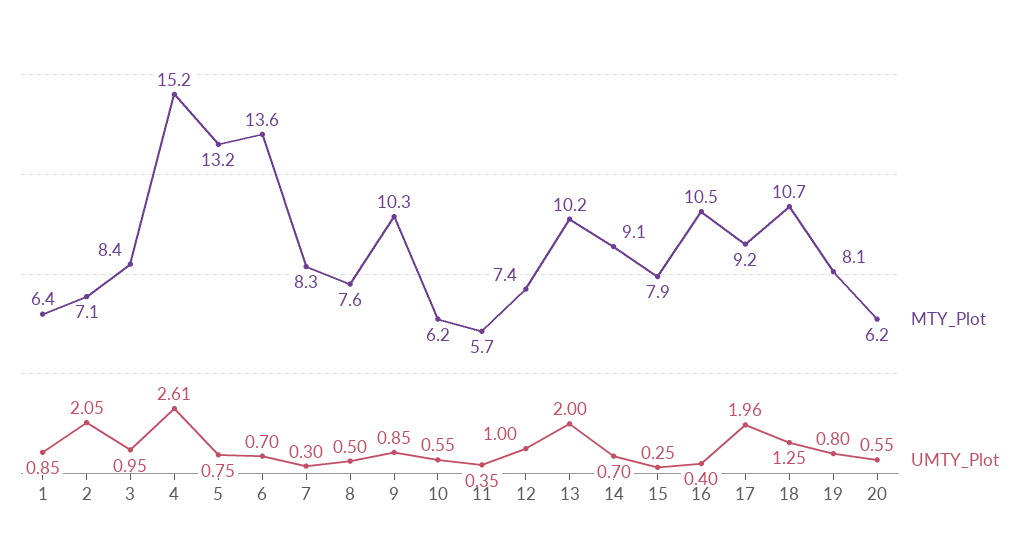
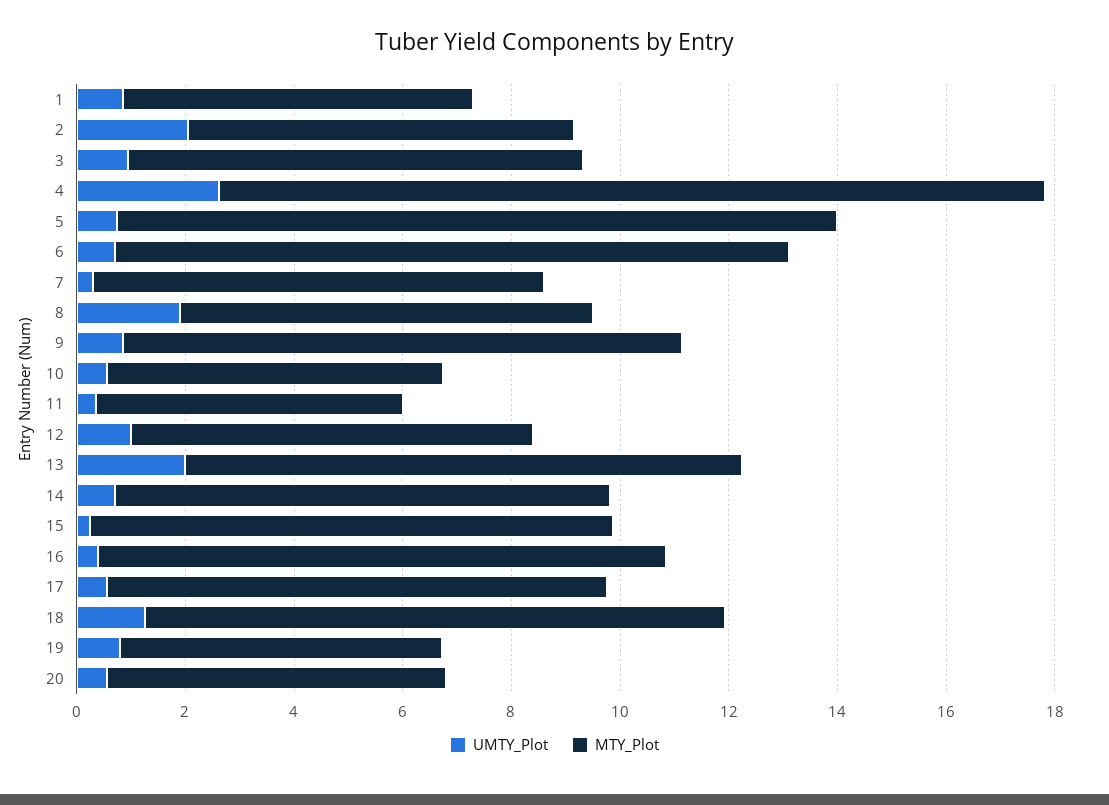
MTY_Plot, 6: 13.6 -> 12.5
UMTY_Plot, 8: 0.5 -> 2
MTY_Plot, 15: 7.9 -> 9.5
UMTY_Plot, 17: 1.96 -> 0.5
MTY_Plot, 19: 8.1 -> 6

